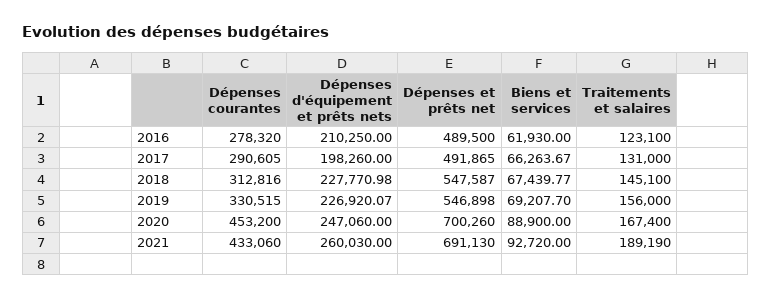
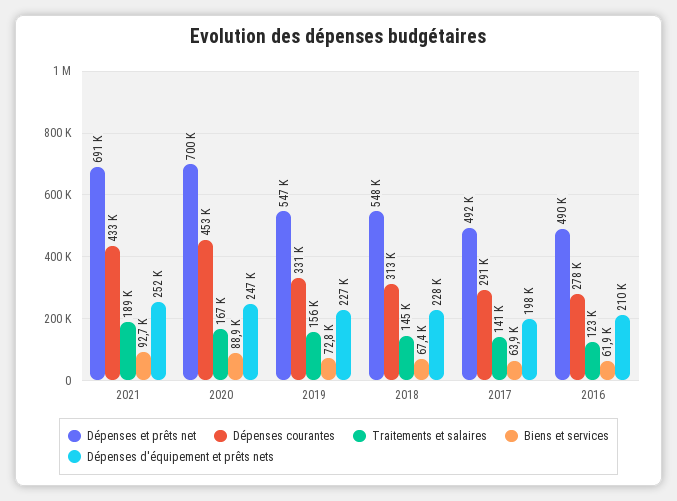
Biens et services, 2017: 66263.67 -> 63900
Traitements et salaires, 2017: 131000 -> 141000
Biens et services, 2019: 69207.7 -> 72800
Dépenses d'équipement et prêts nets, 2021: 260030 -> 252000

